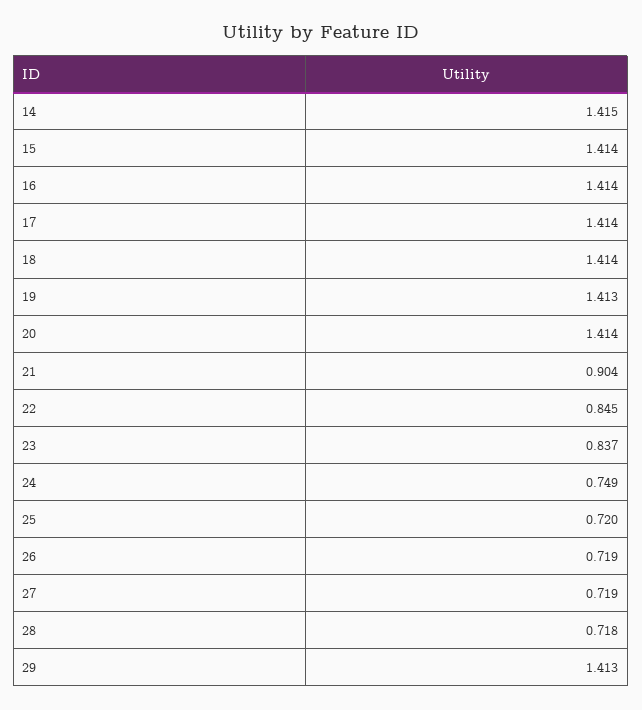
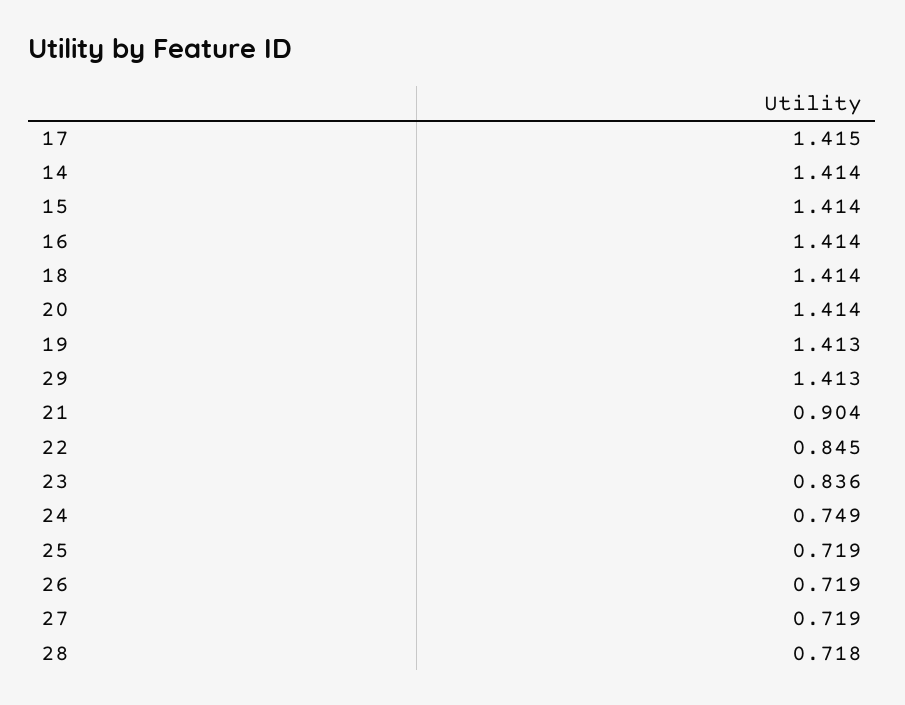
14: 1.415 -> 1.414
17: 1.414 -> 1.415
23: 0.837 -> 0.836
25: 0.72 -> 0.719

